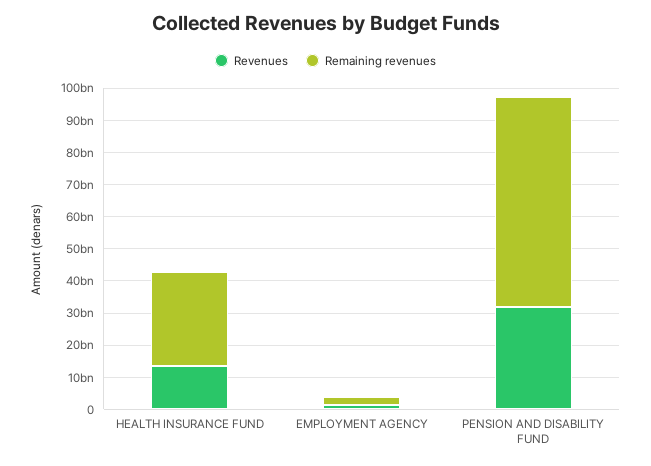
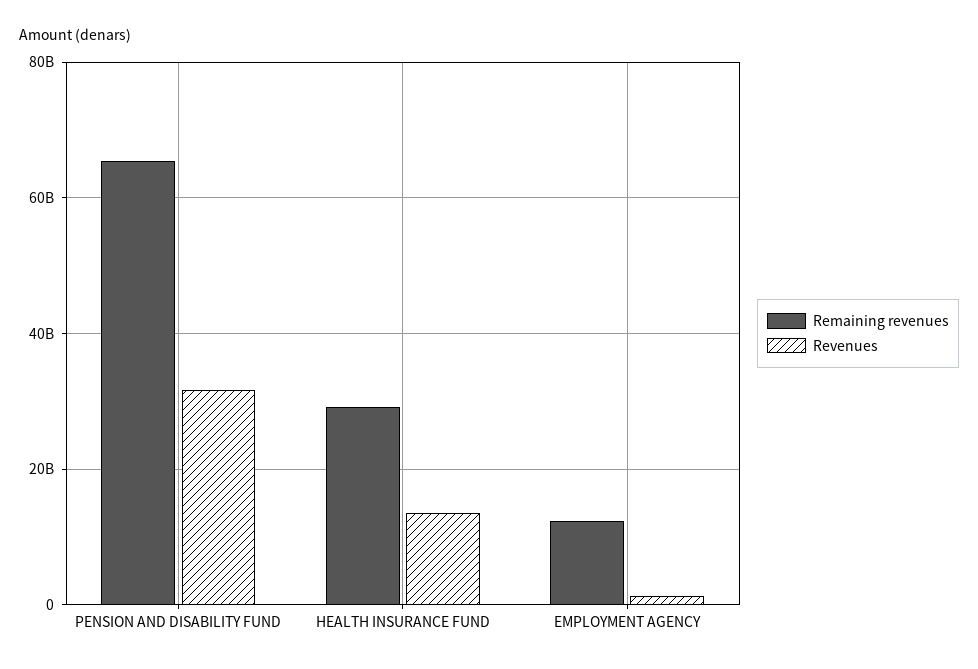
Remaining revenues, EMPLOYMENT AGENCY: 2500000000 -> 12000000000

